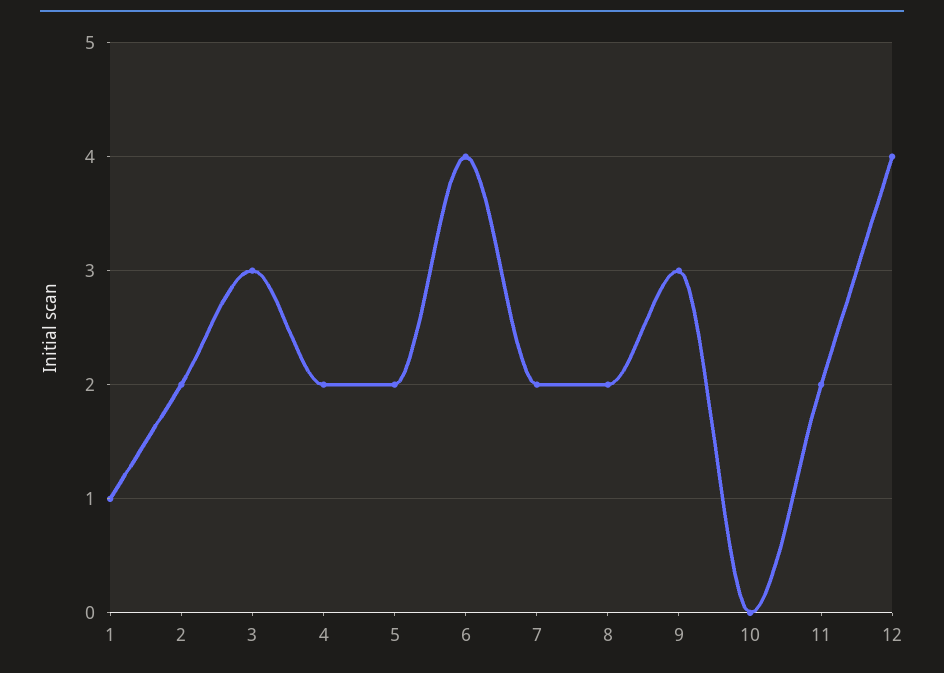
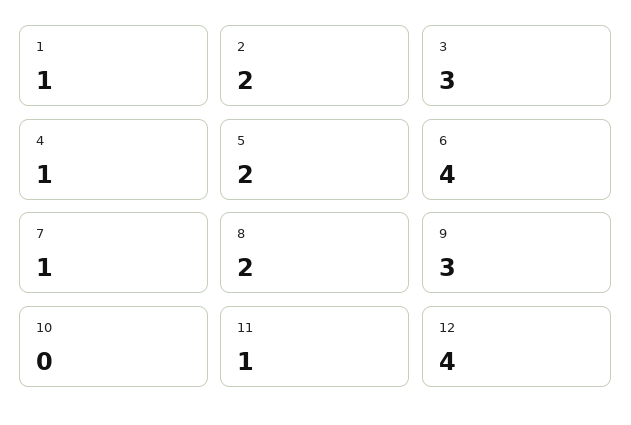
4: 2 -> 1
7: 2 -> 1
11: 2 -> 1

